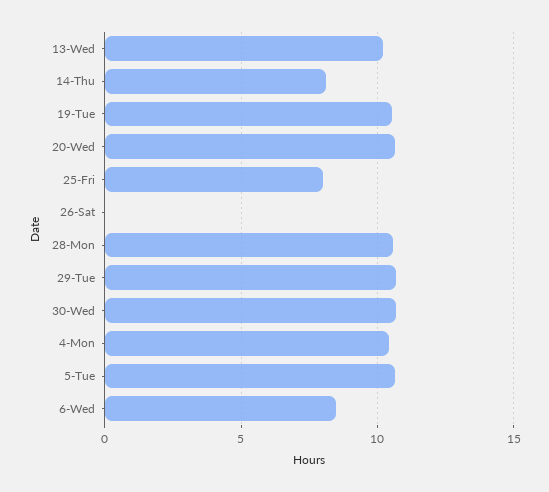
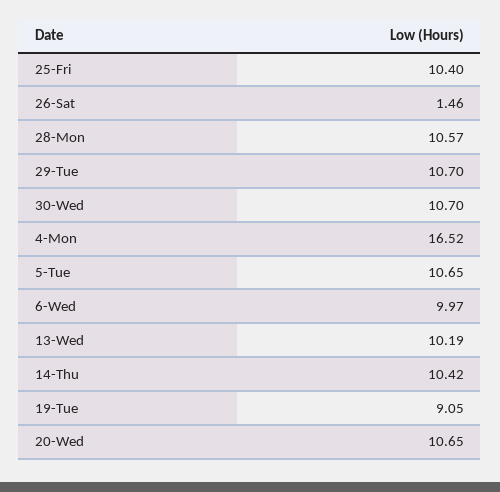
14-Thu: 8 -> 10.42
19-Tue: 10.5 -> 9.05
25-Fri: 8 -> 10.4
26-Sat: 0 -> 1.46
4-Mon: 10.5 -> 16.52
6-Wed: 8.5 -> 9.97

